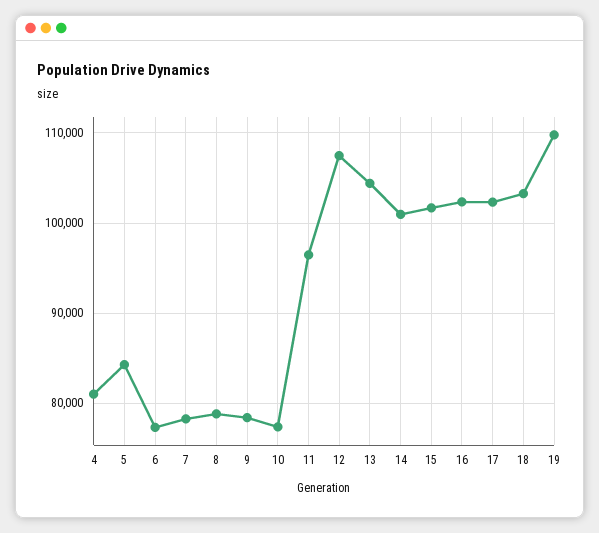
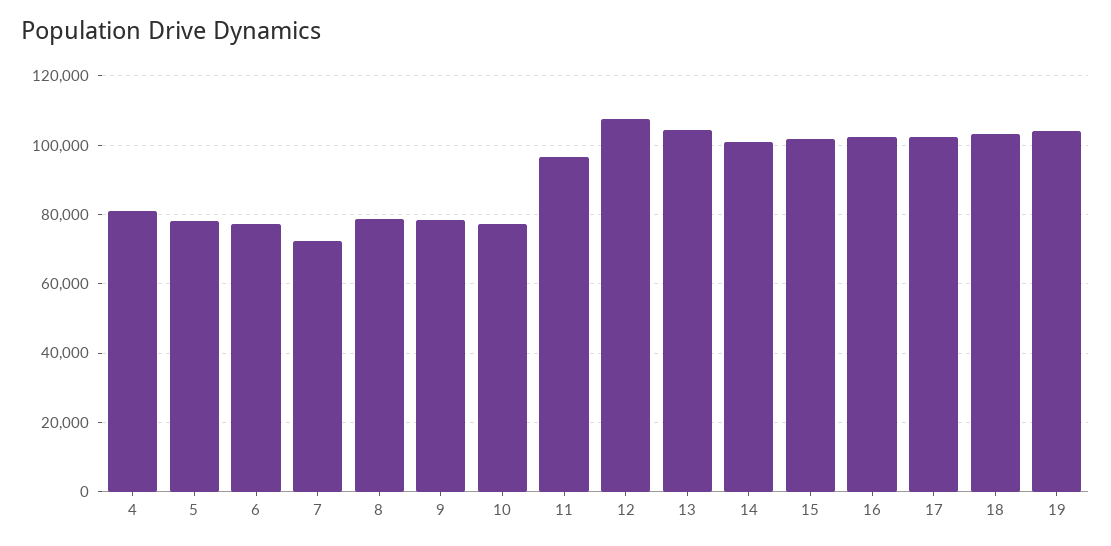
5: 84000 -> 78000
7: 78000 -> 72000
19: 110000 -> 104000

